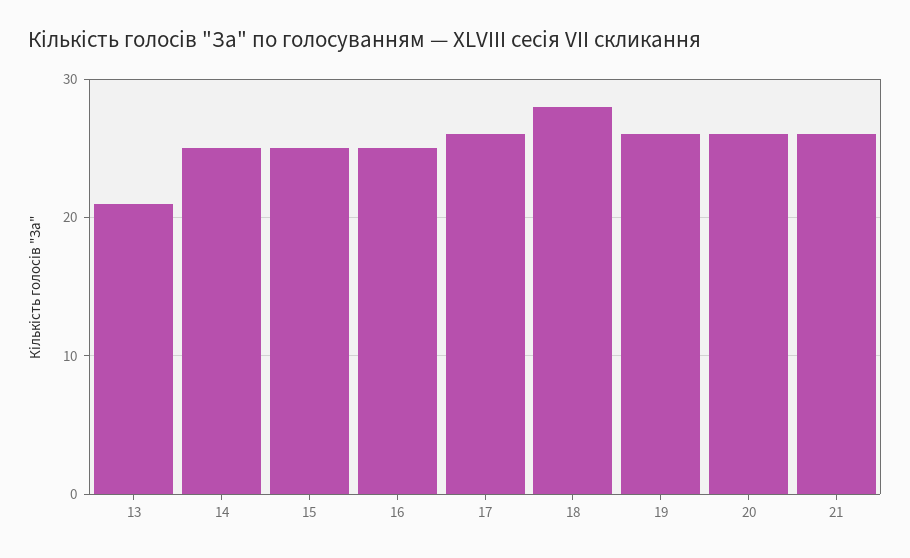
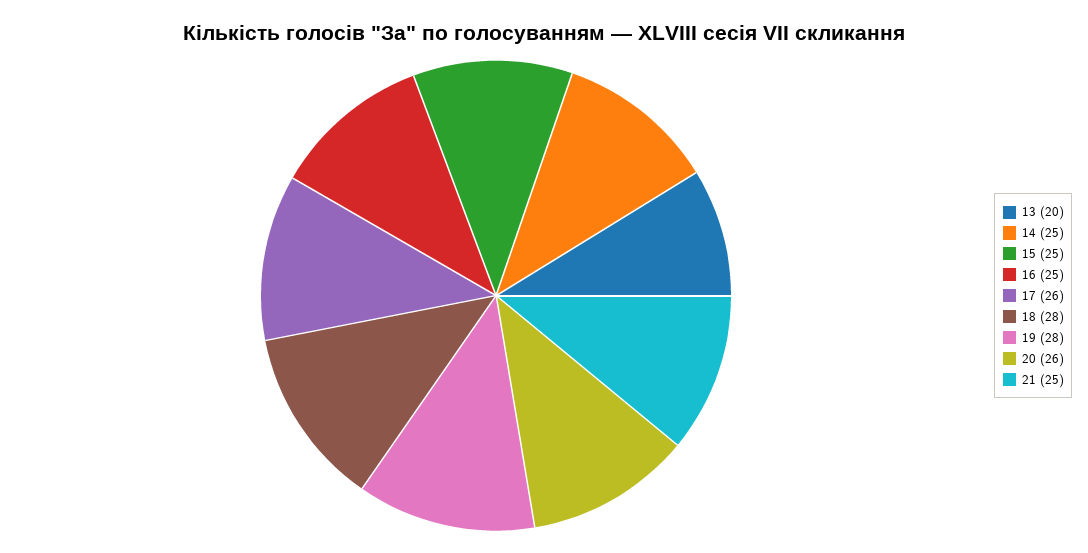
13: 21 -> 20
19: 26 -> 28
21: 26 -> 25

